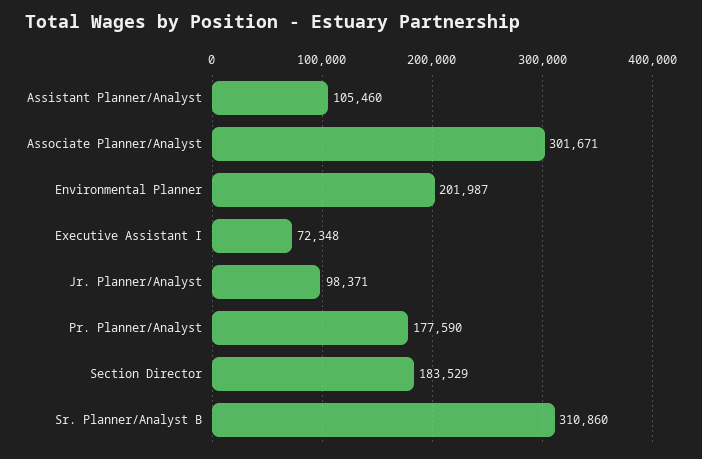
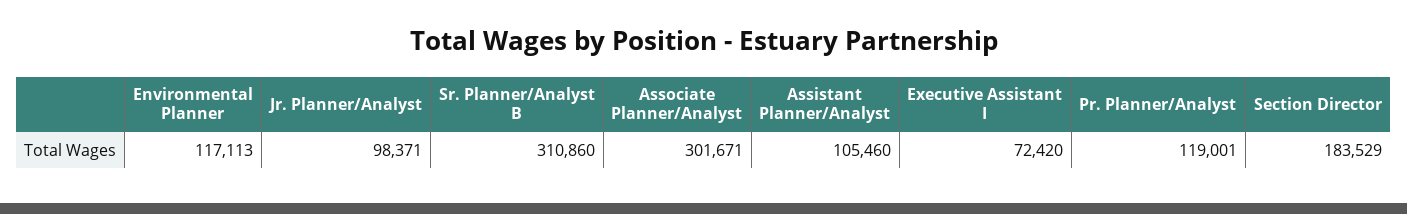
Environmental Planner: 201987 -> 117113
Executive Assistant I: 72348 -> 72420
Pr. Planner/Analyst: 177590 -> 119001

